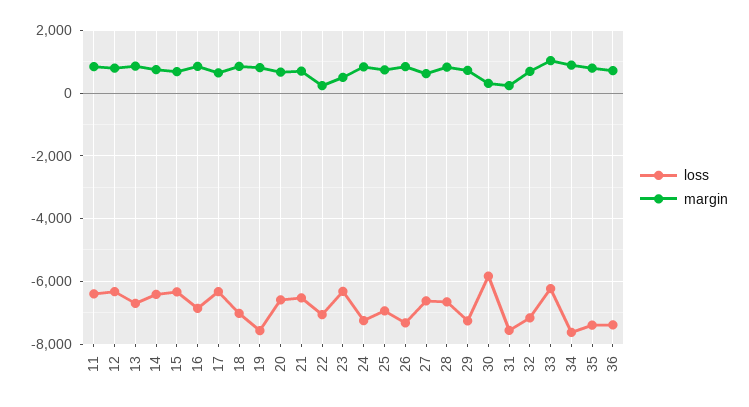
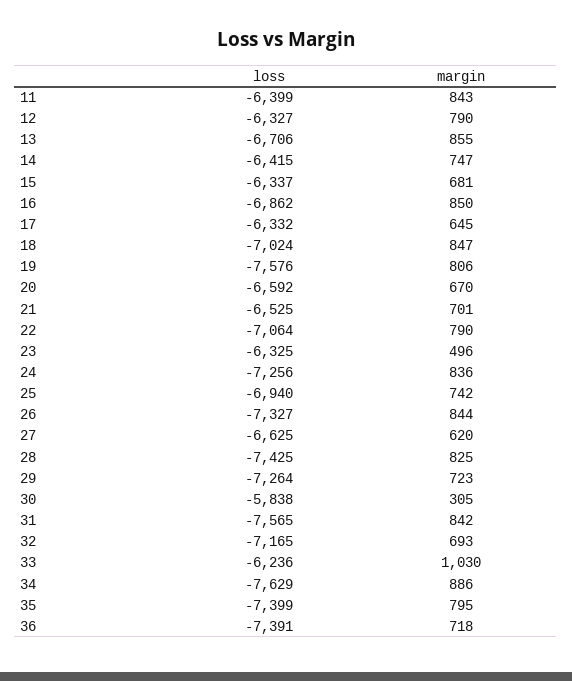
margin, 22: 200 -> 790
loss, 28: -6600 -> -7425
margin, 31: 200 -> 842

